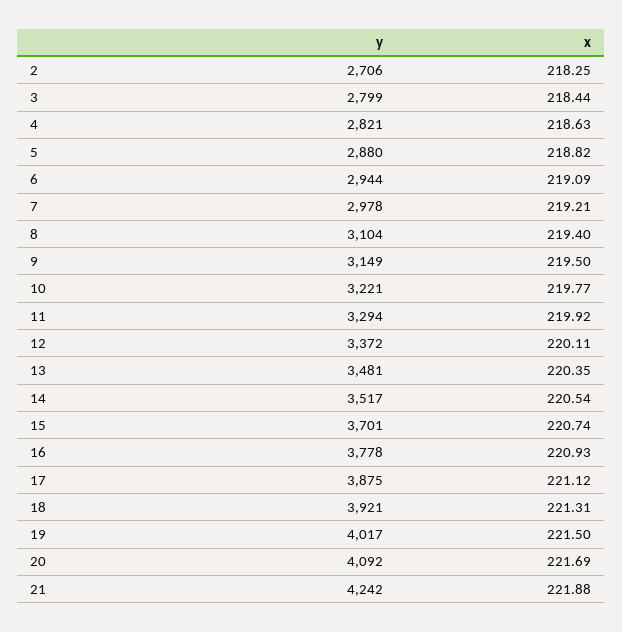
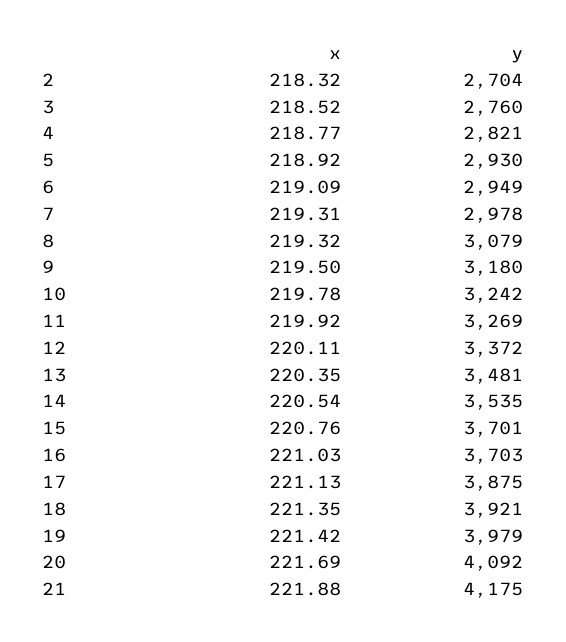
y, 2: 2706 -> 2704
x, 2: 218.25 -> 218.32
y, 3: 2799 -> 2760
x, 3: 218.44 -> 218.52
x, 4: 218.63 -> 218.77
y, 5: 2880 -> 2930
x, 5: 218.82 -> 218.92
y, 6: 2944 -> 2949
x, 7: 219.21 -> 219.31
y, 8: 3104 -> 3079
x, 8: 219.4 -> 219.32
y, 9: 3149 -> 3180
y, 10: 3221 -> 3242
x, 10: 219.77 -> 219.78
y, 11: 3294 -> 3269
y, 14: 3517 -> 3535
x, 15: 220.74 -> 220.76
y, 16: 3778 -> 3703
x, 16: 220.93 -> 221.03
x, 17: 221.12 -> 221.13
x, 18: 221.31 -> 221.35
y, 19: 4017 -> 3979
x, 19: 221.5 -> 221.42
y, 21: 4242 -> 4175

